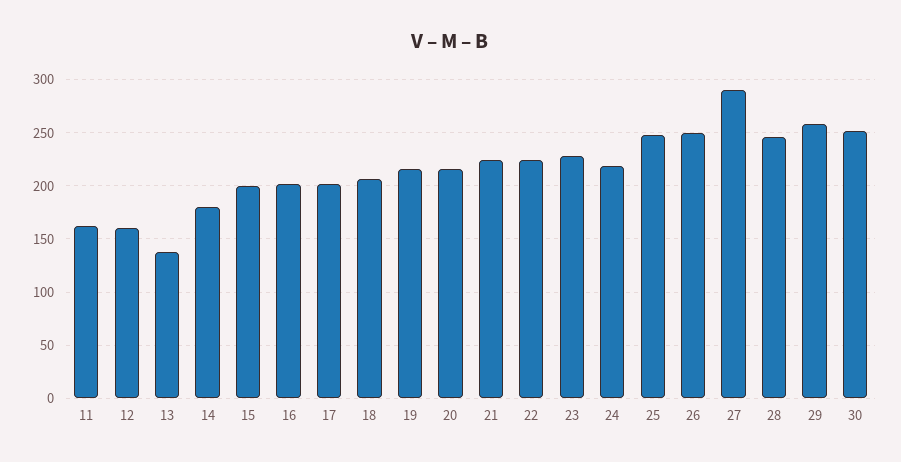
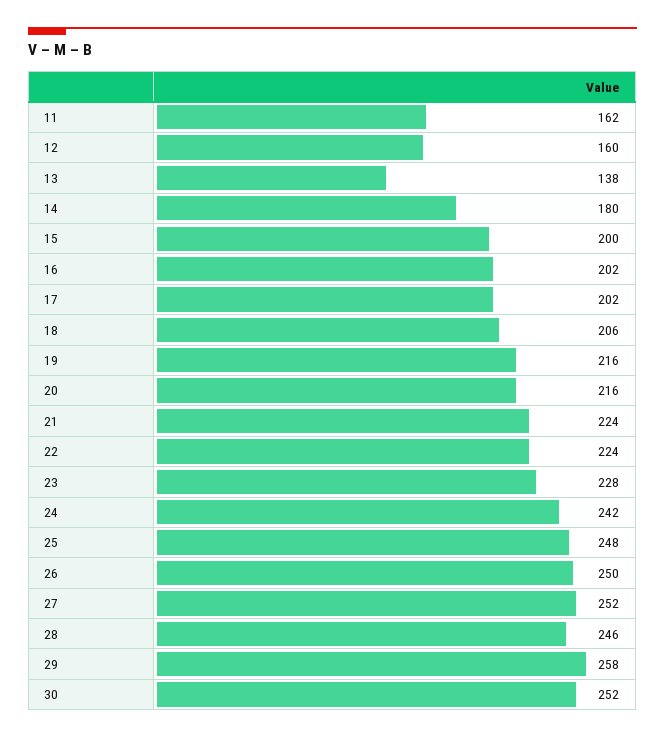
24: 220 -> 242
27: 290 -> 252

